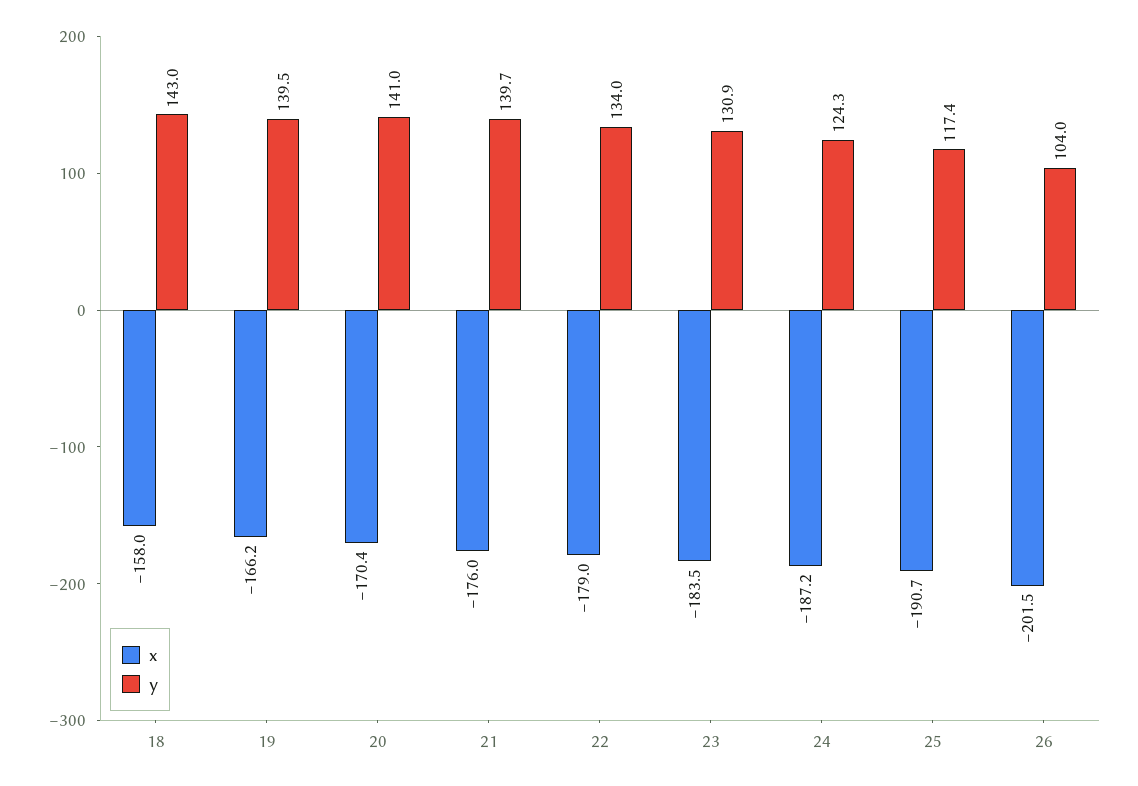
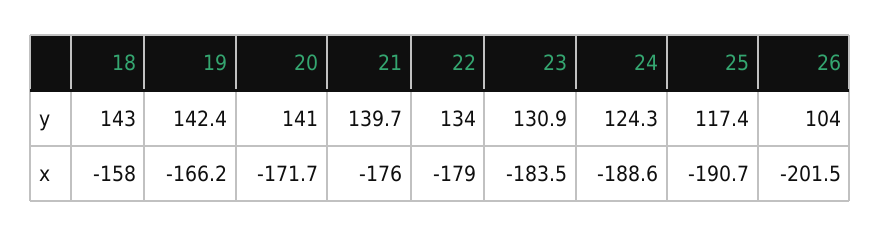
y, 19: 139.5 -> 142.4
x, 20: -170.4 -> -171.7
x, 24: -187.2 -> -188.6

